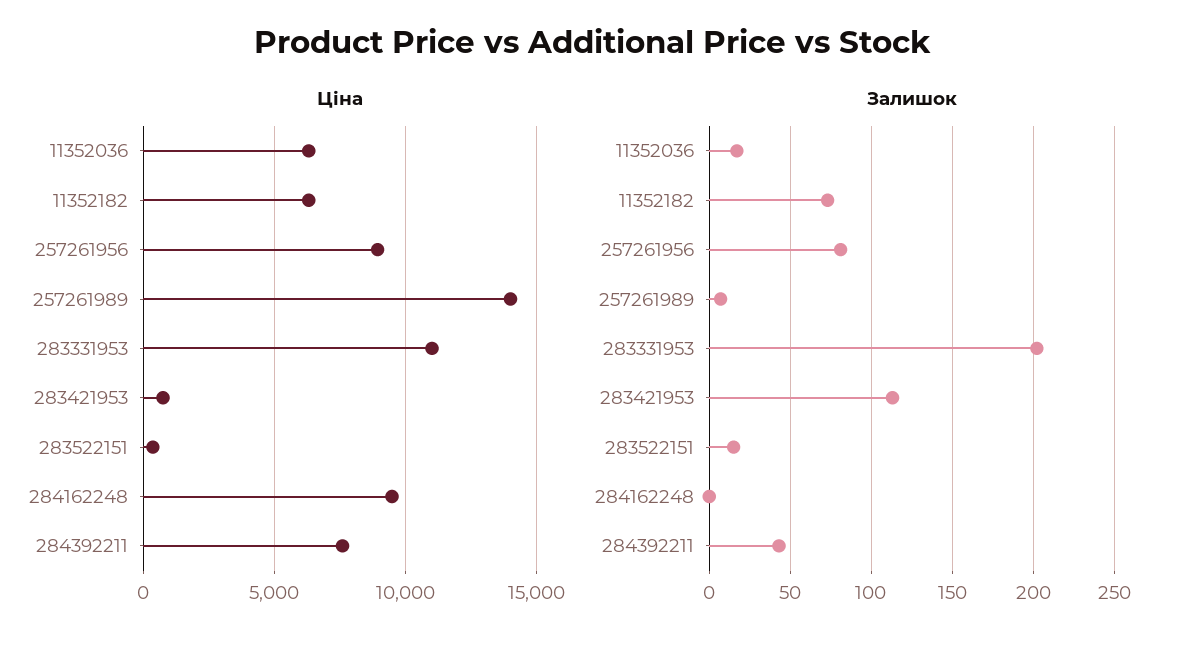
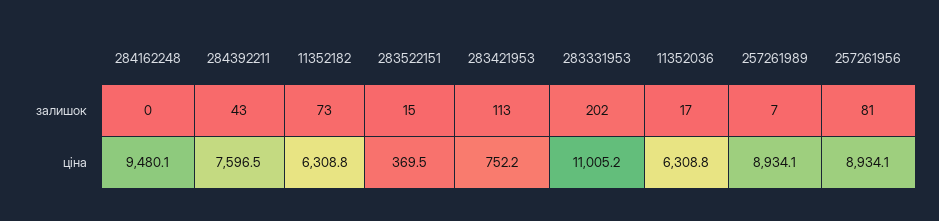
Ціна, 257261989: 14000 -> 8934.1

